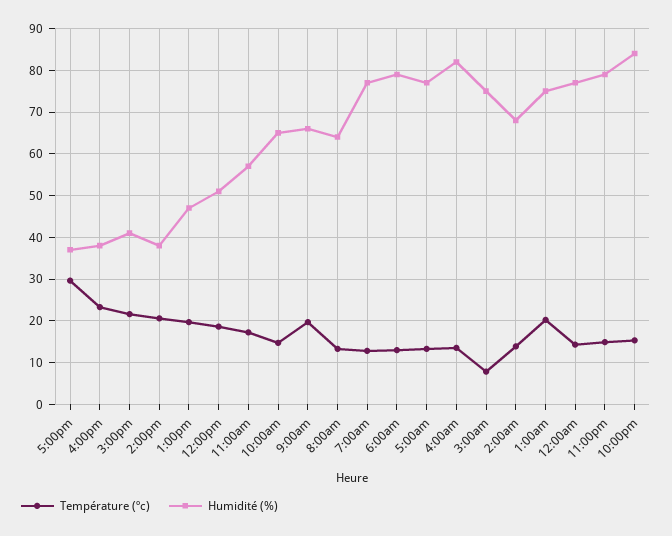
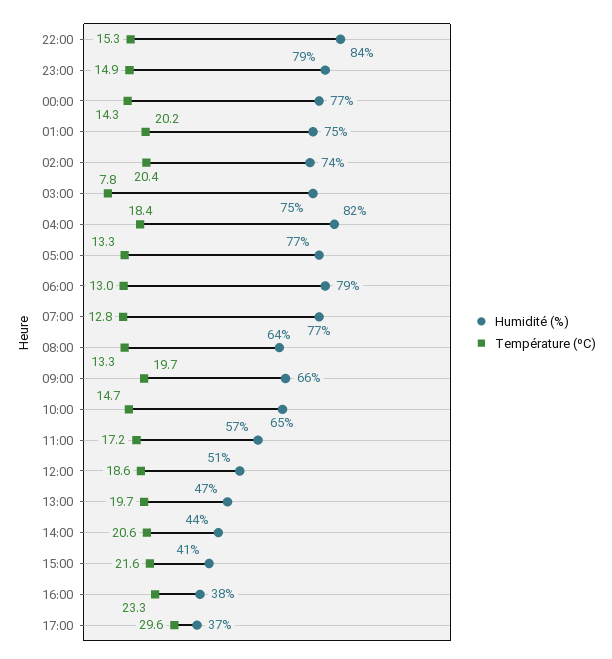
Humidité (%), 2:00pm: 38 -> 44
Température (ºc), 4:00am: 14 -> 18.4
Température (ºc), 2:00am: 14 -> 20.4
Humidité (%), 2:00am: 68 -> 74

